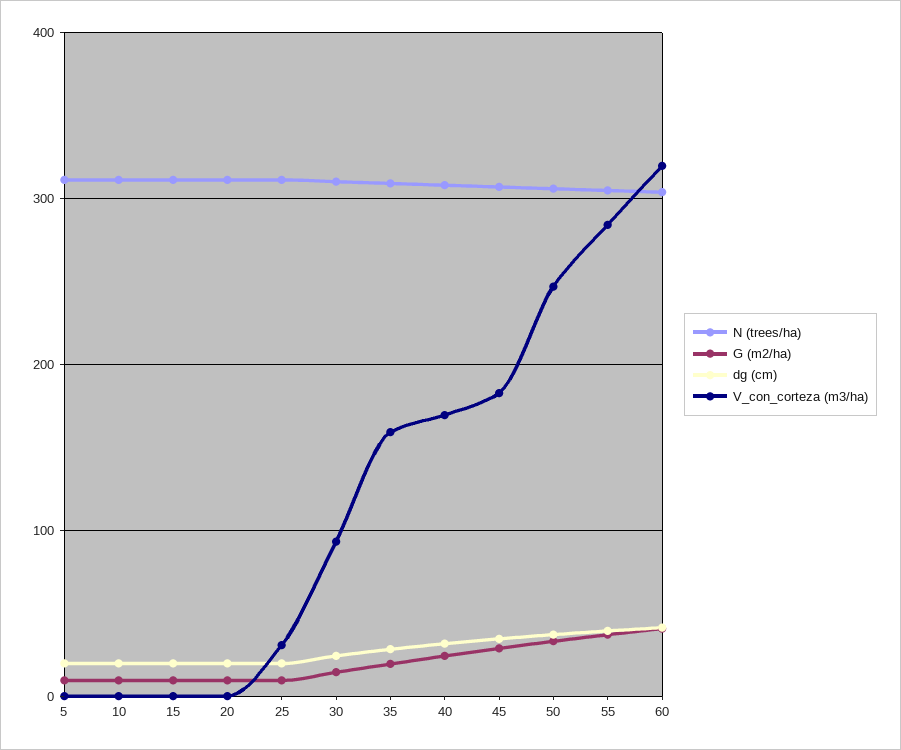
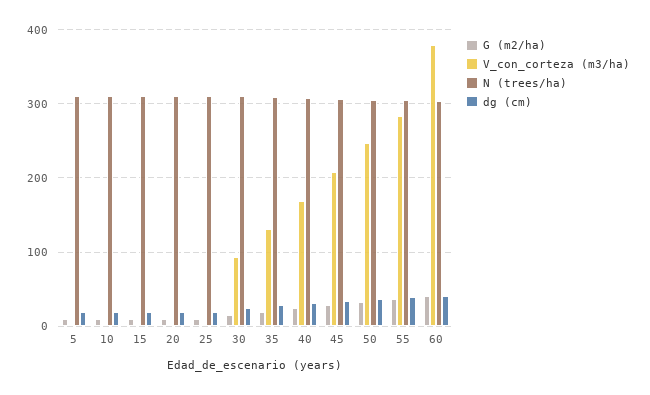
V_con_corteza (m3/ha), 25: 30 -> 0
V_con_corteza (m3/ha), 35: 160 -> 130
V_con_corteza (m3/ha), 45: 180 -> 210
V_con_corteza (m3/ha), 60: 320 -> 380

